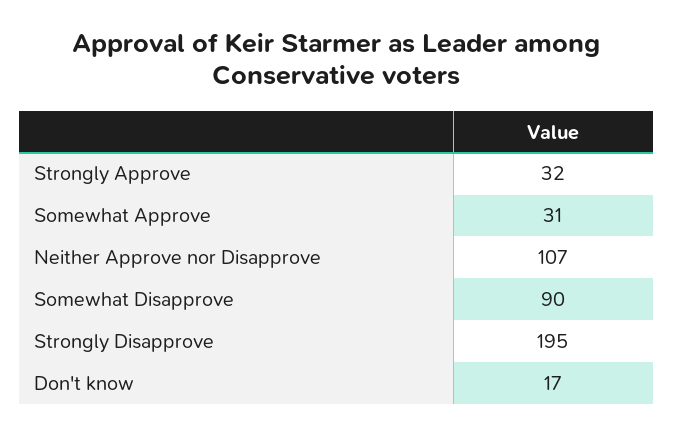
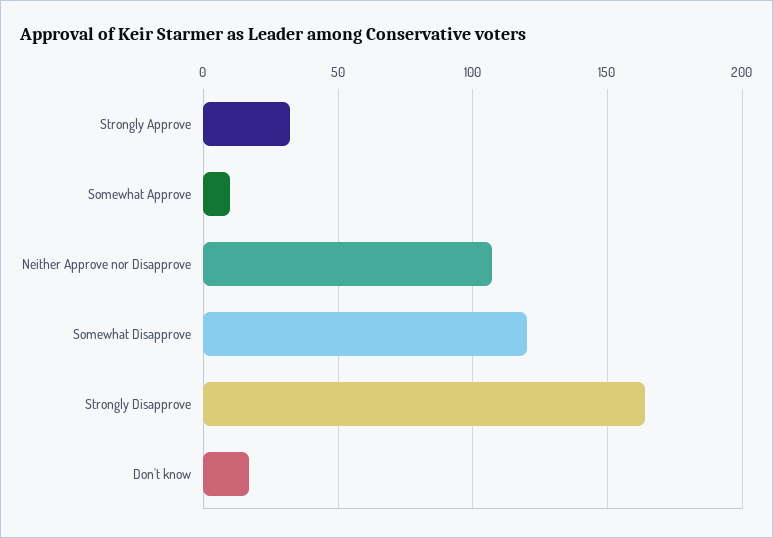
Somewhat Approve: 31 -> 10
Somewhat Disapprove: 90 -> 120
Strongly Disapprove: 195 -> 165

